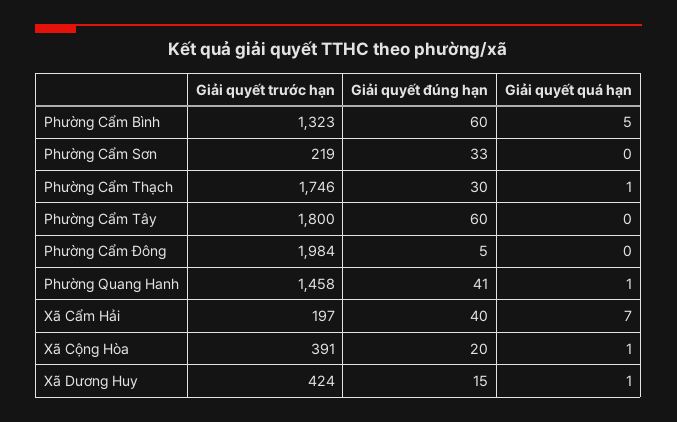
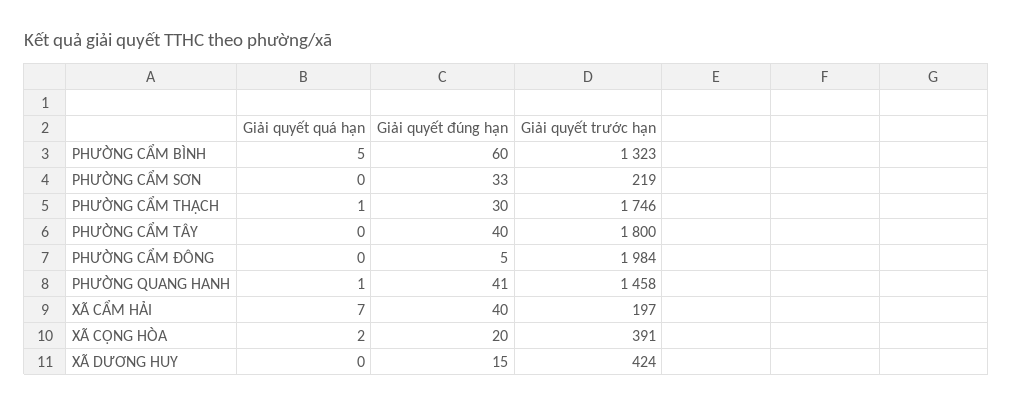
Giải quyết đúng hạn, Phường Cẩm Tây: 60 -> 40
Giải quyết quá hạn, Xã Cộng Hòa: 1 -> 2
Giải quyết quá hạn, Xã Dương Huy: 1 -> 0

